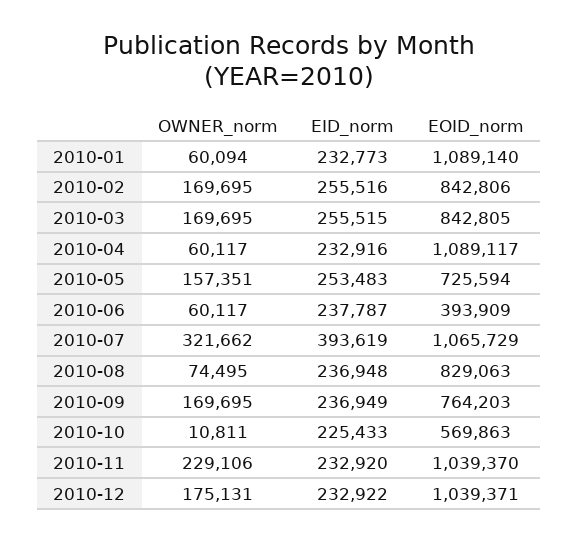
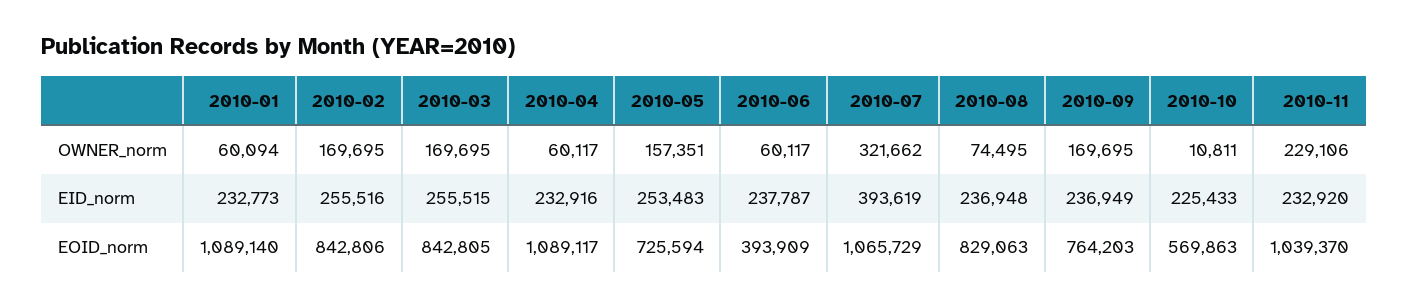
OWNER_norm, 2010-12: 175131 -> none
EID_norm, 2010-12: 232922 -> none
EOID_norm, 2010-12: 1039371 -> none

